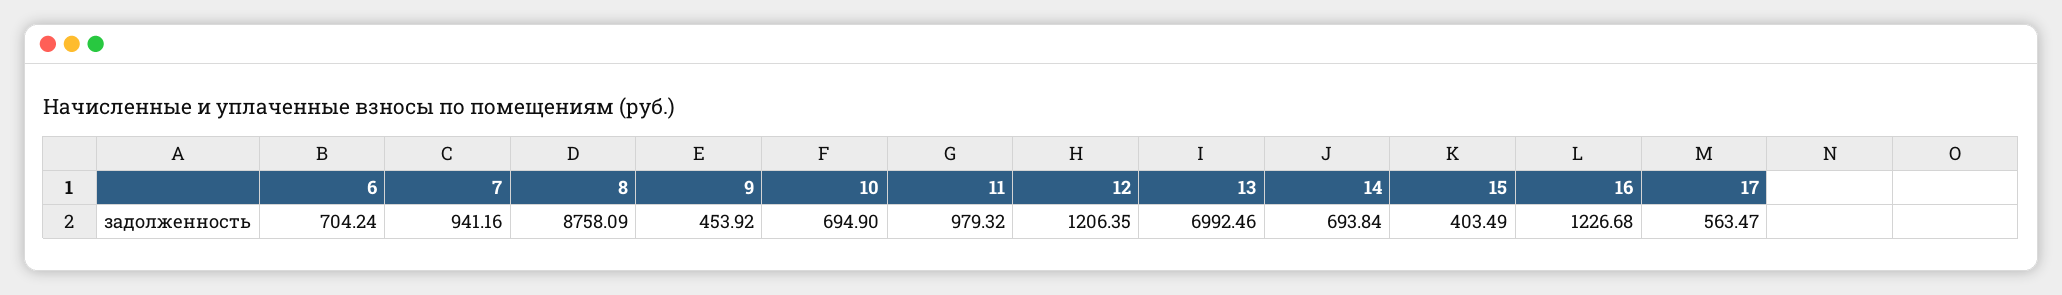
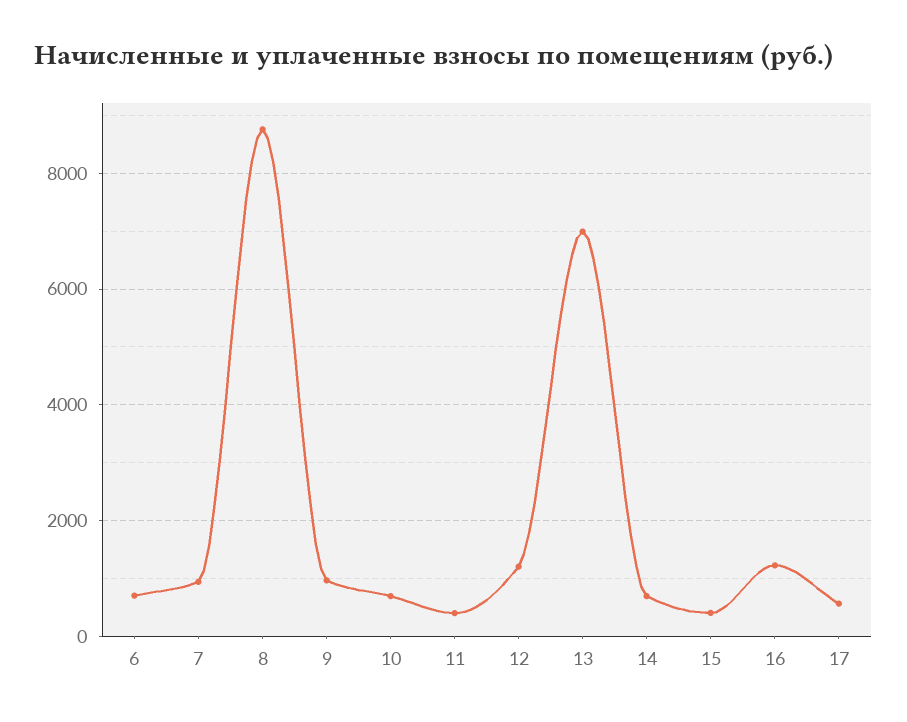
9: 453.92 -> 1000
11: 979.32 -> 400

